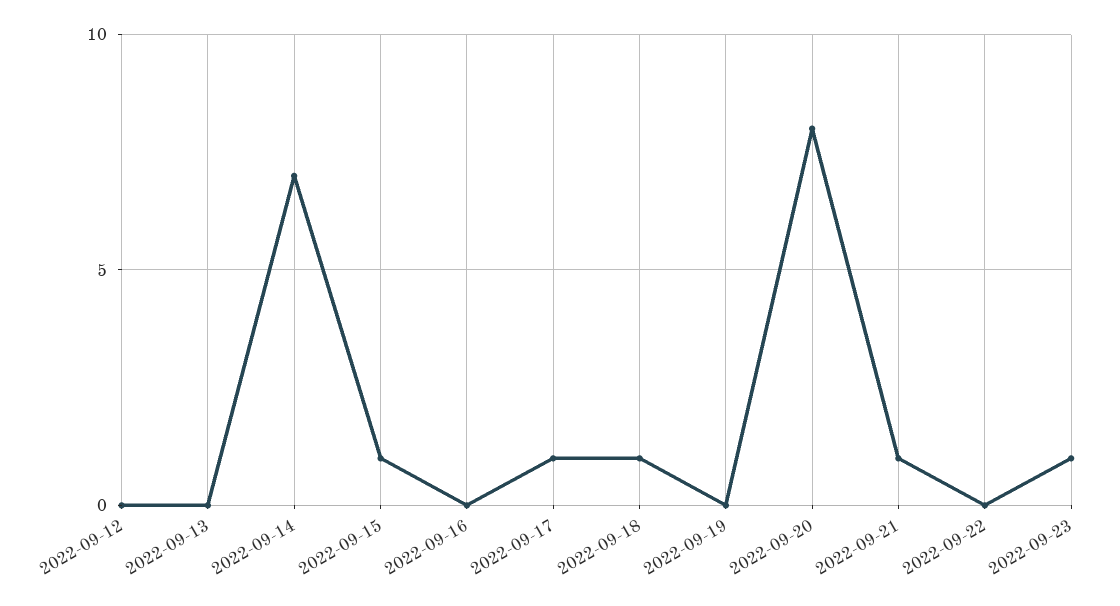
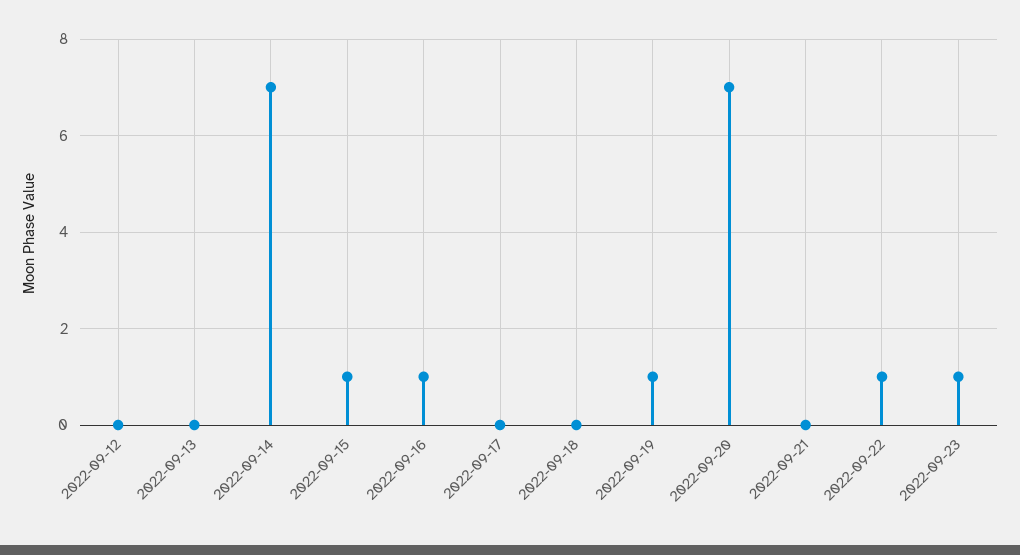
2022-09-16: 0 -> 1
2022-09-17: 1 -> 0
2022-09-18: 1 -> 0
2022-09-19: 0 -> 1
2022-09-20: 8 -> 7
2022-09-21: 1 -> 0
2022-09-22: 0 -> 1

